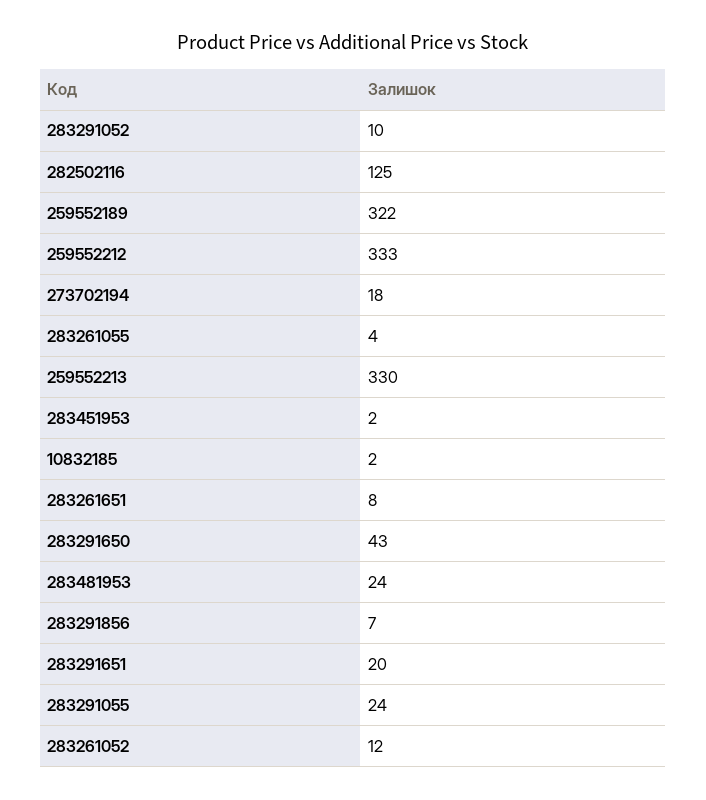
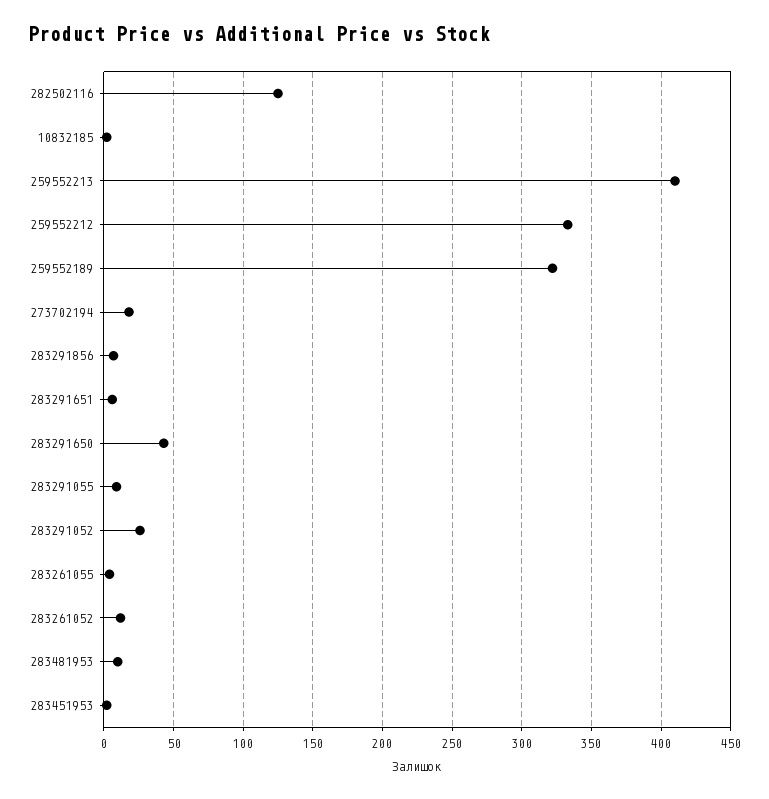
283291052: 10 -> 25
259552213: 330 -> 410
283261651: 8 -> none
283481953: 24 -> 10
283291651: 20 -> 5
283291055: 24 -> 10

